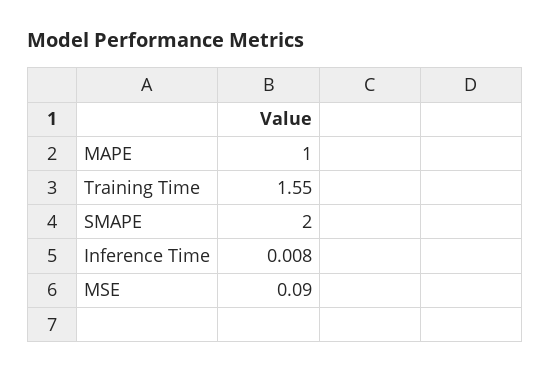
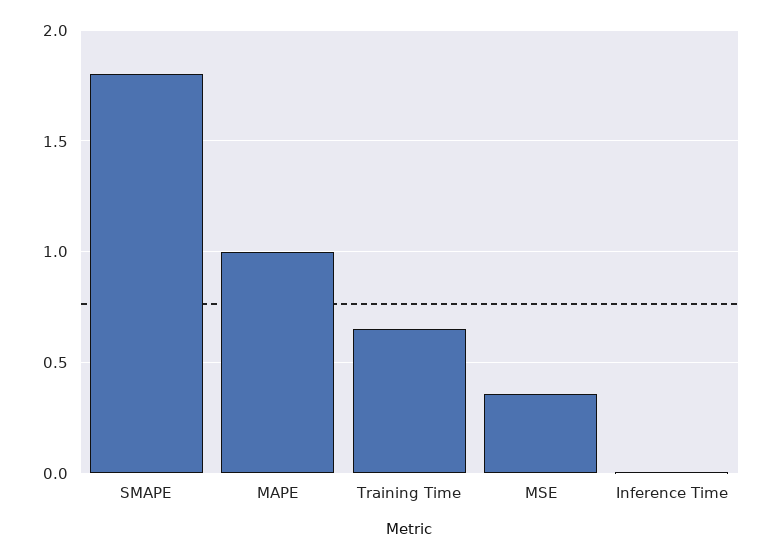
Training Time: 1.55 -> 0.65
SMAPE: 2 -> 1.8
MSE: 0.09 -> 0.35

